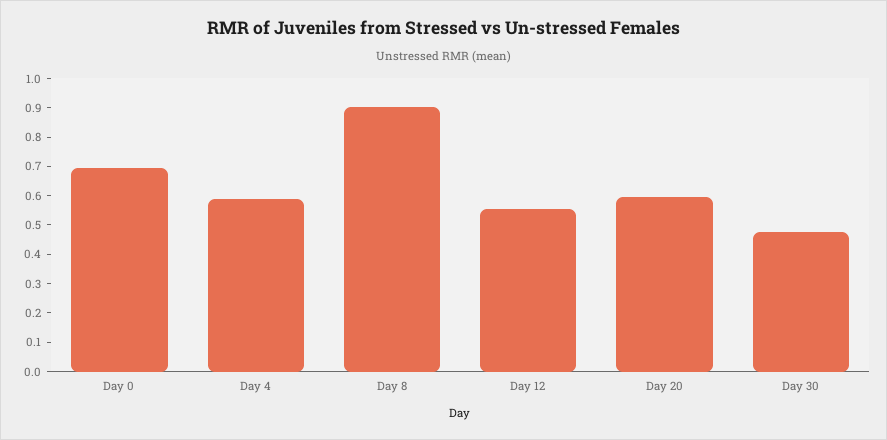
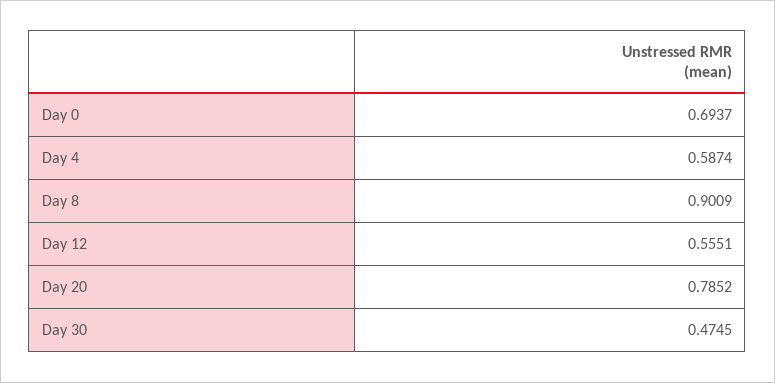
Day 20: 0.6 -> 0.7852

